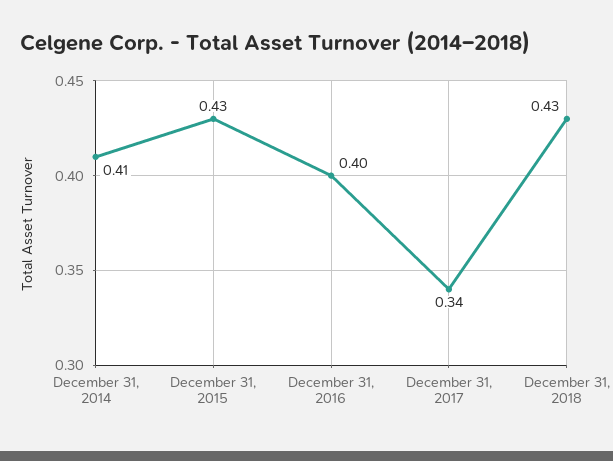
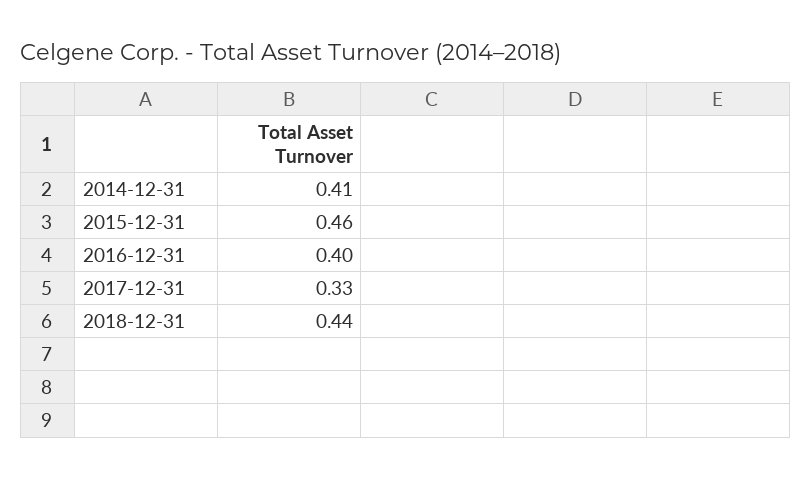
December 31, 2015: 0.43 -> 0.46
December 31, 2017: 0.34 -> 0.33
December 31, 2018: 0.43 -> 0.44

